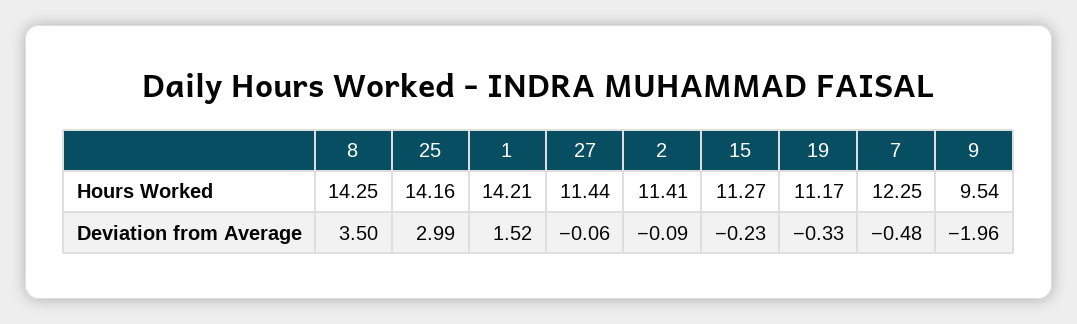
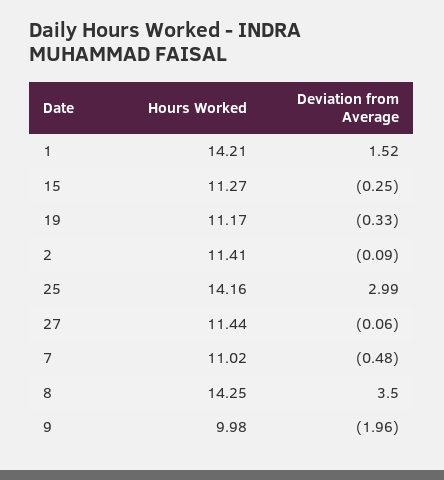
7, Hours Worked: 12.25 -> 11.02
9, Hours Worked: 9.54 -> 9.98
15, Deviation from Average: -0.23 -> -0.25

